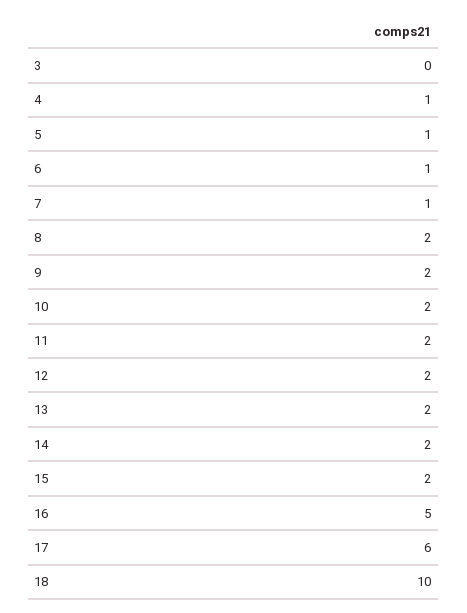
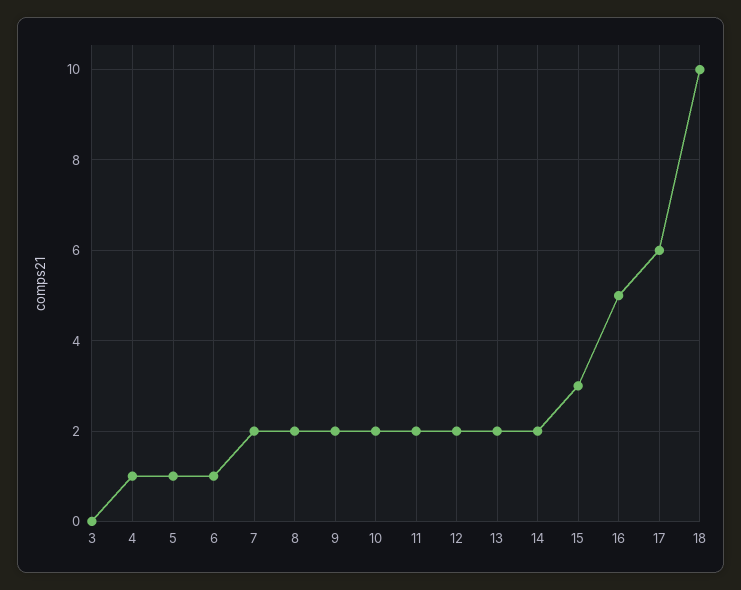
7: 1 -> 2
15: 2 -> 3

